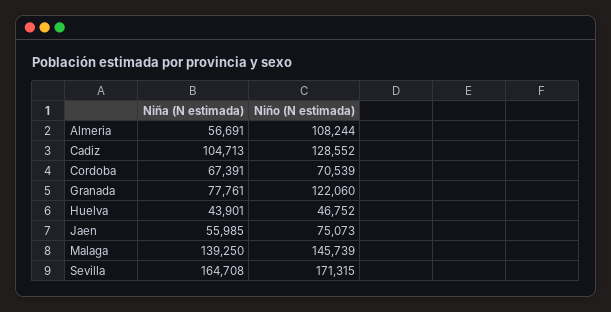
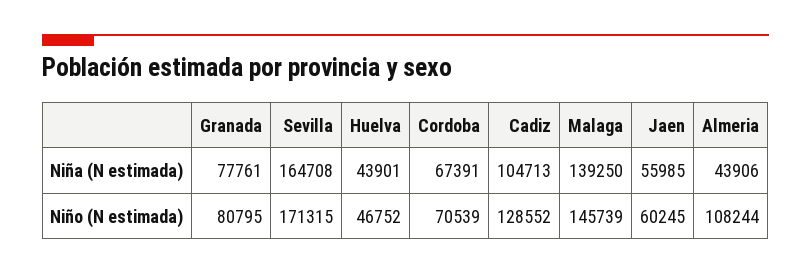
Niña (N estimada), Almeria: 56691 -> 43906
Niño (N estimada), Granada: 122060 -> 80795
Niño (N estimada), Jaen: 75073 -> 60245

